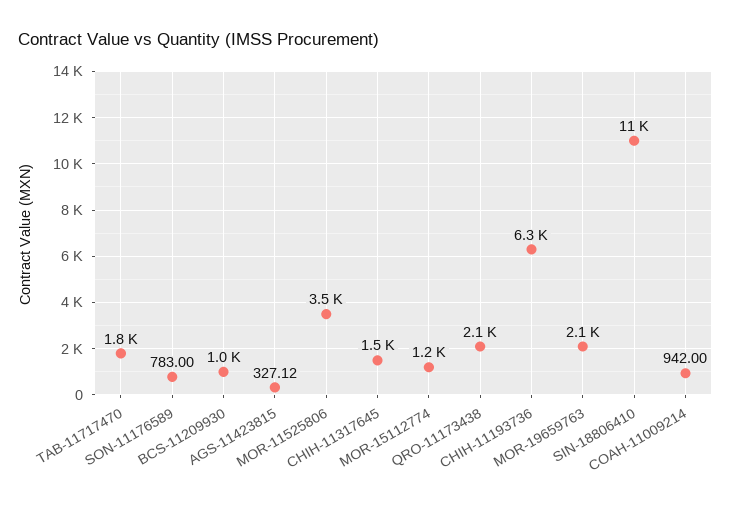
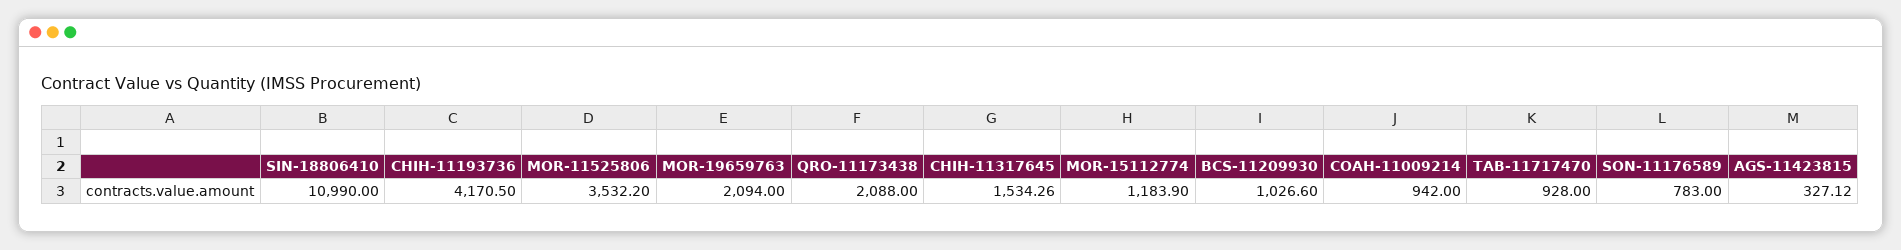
TAB-11717470: 1800 -> 928
CHIH-11193736: 6300 -> 4170.5

